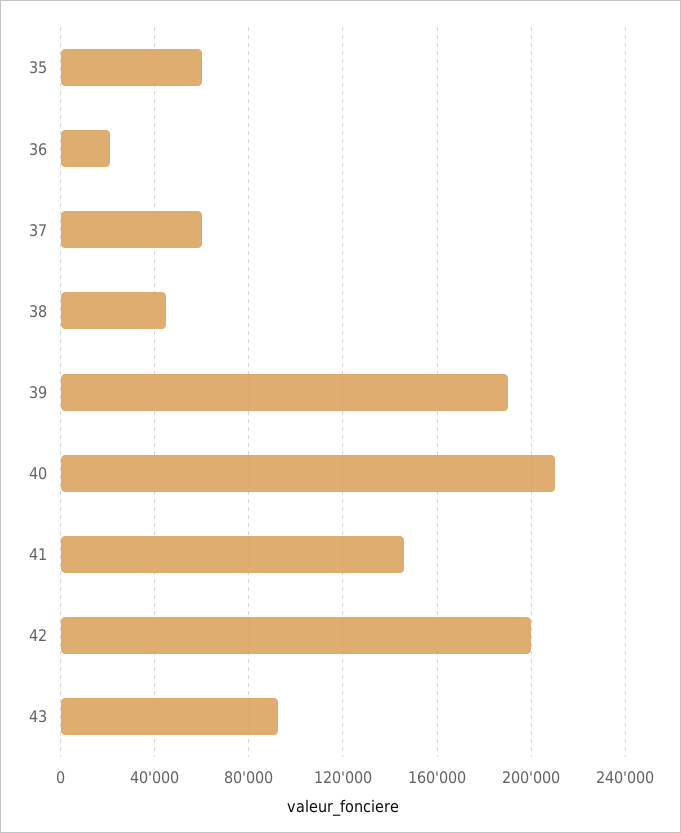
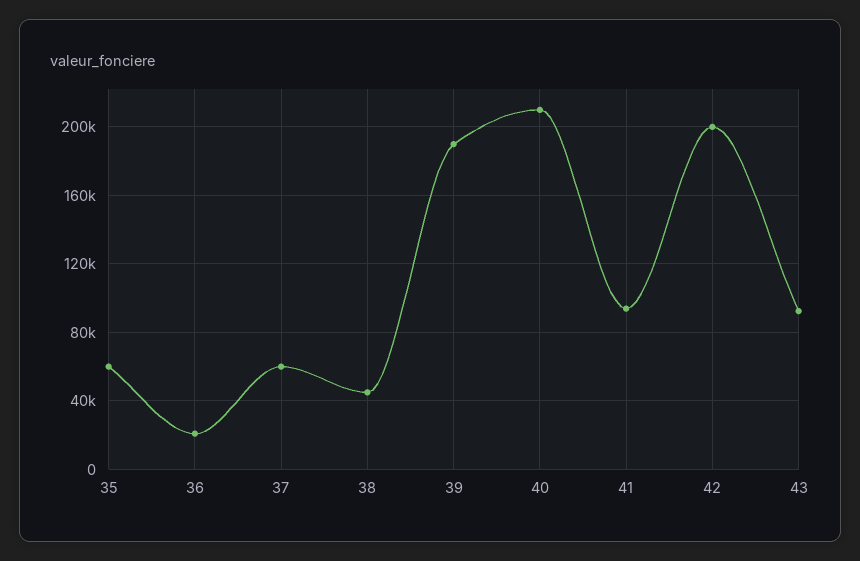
41: 145000 -> 95000

